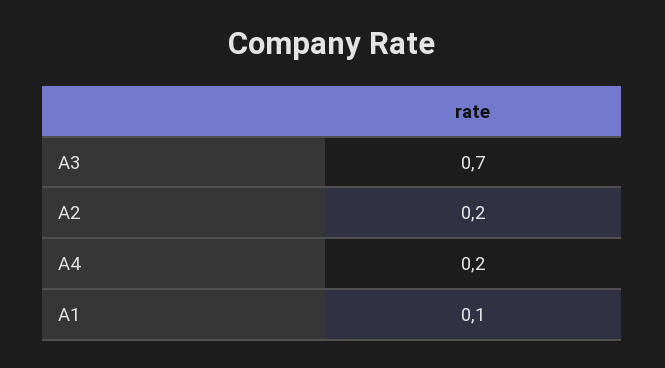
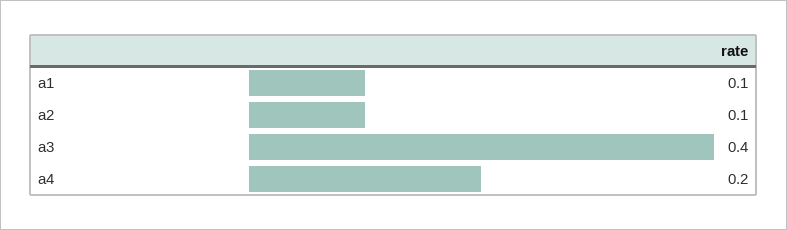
A3: 0.7 -> 0.4
A2: 0.2 -> 0.1

